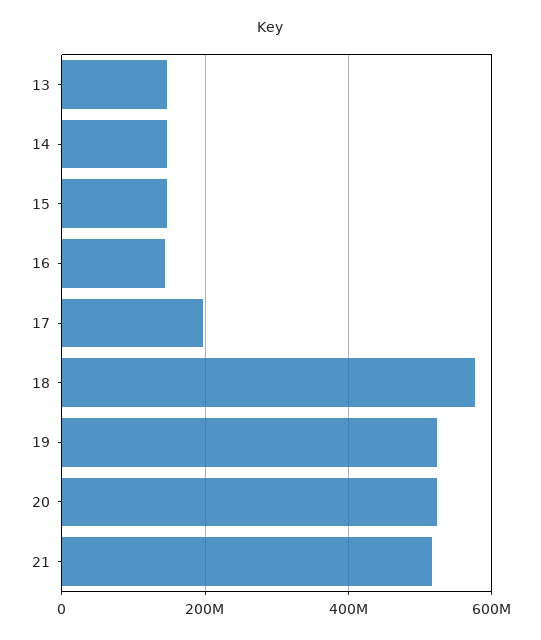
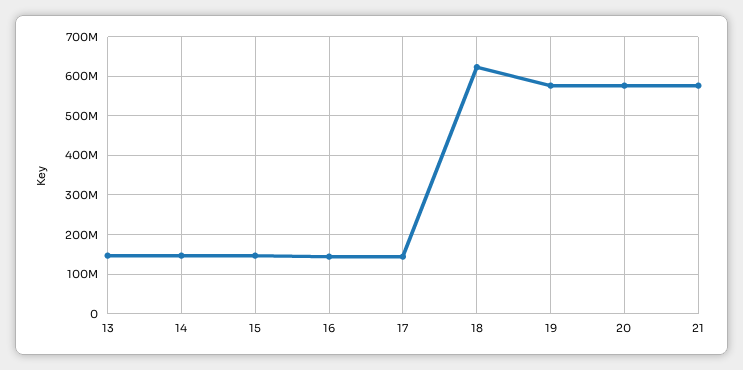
17: 200000000 -> 140000000
18: 580000000 -> 620000000
19: 520000000 -> 580000000
20: 520000000 -> 580000000
21: 520000000 -> 580000000

